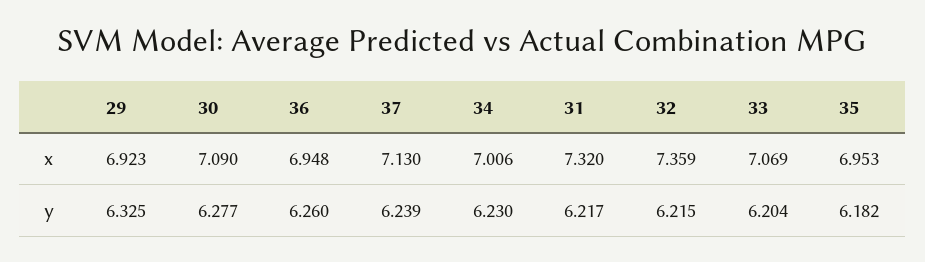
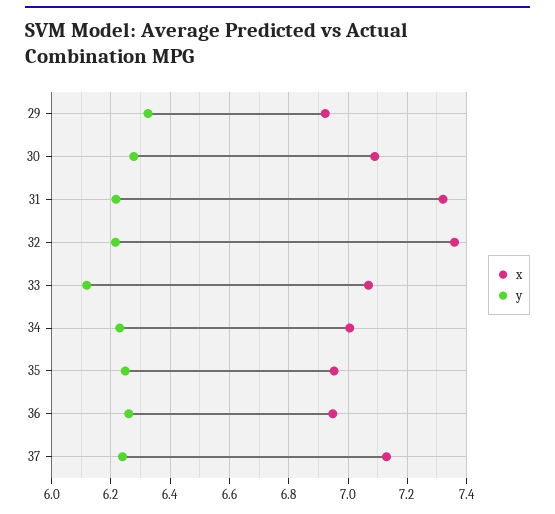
y, 33: 6.204 -> 6.125
y, 35: 6.182 -> 6.25

